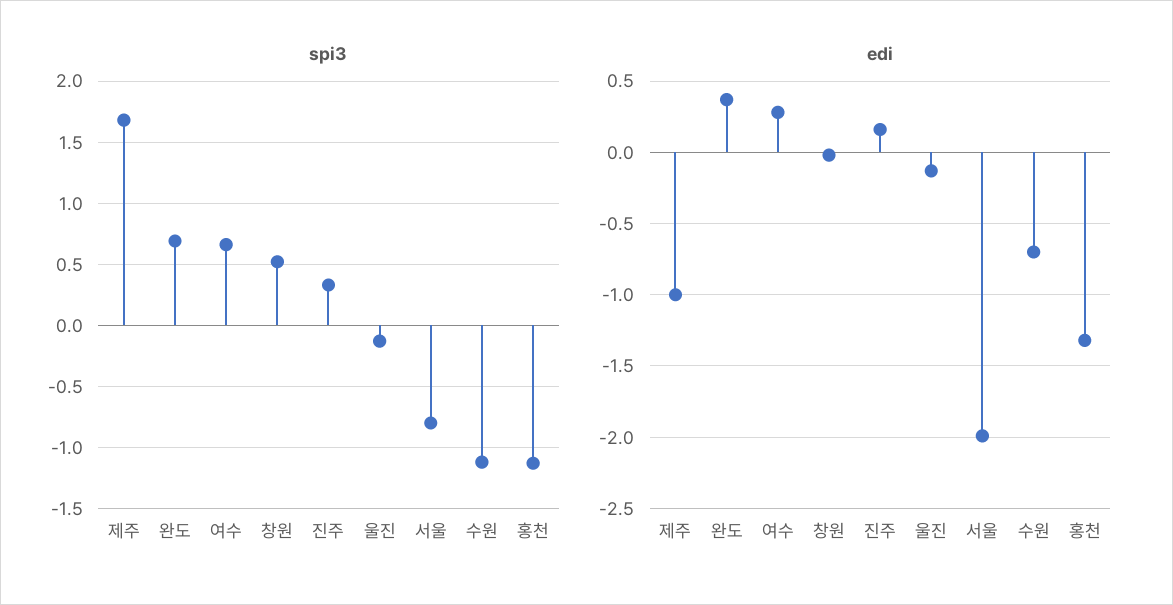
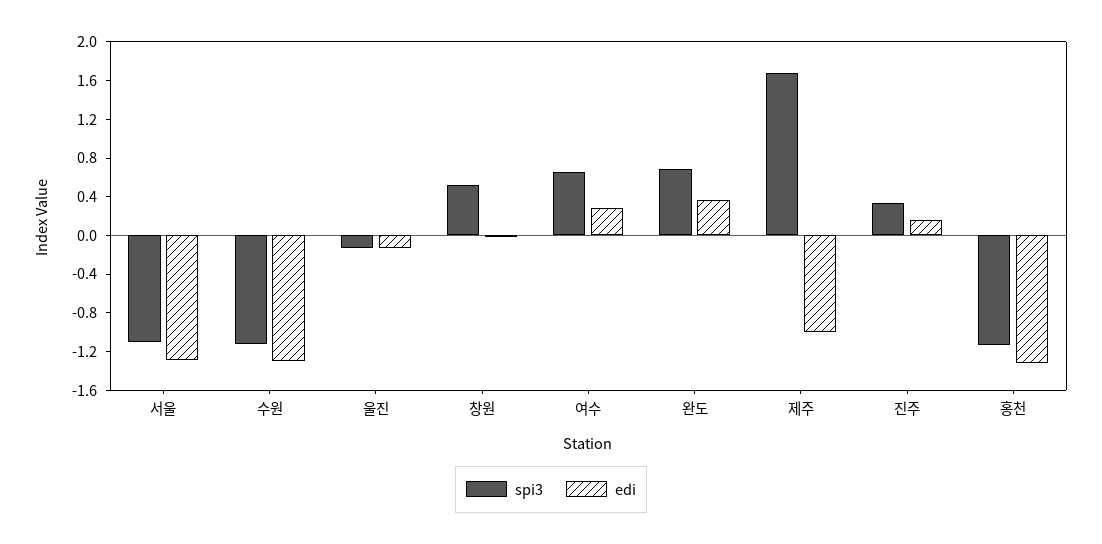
spi3, 서울: -0.8 -> -1.1
edi, 서울: -2 -> -1.3
edi, 수원: -0.7 -> -1.3

